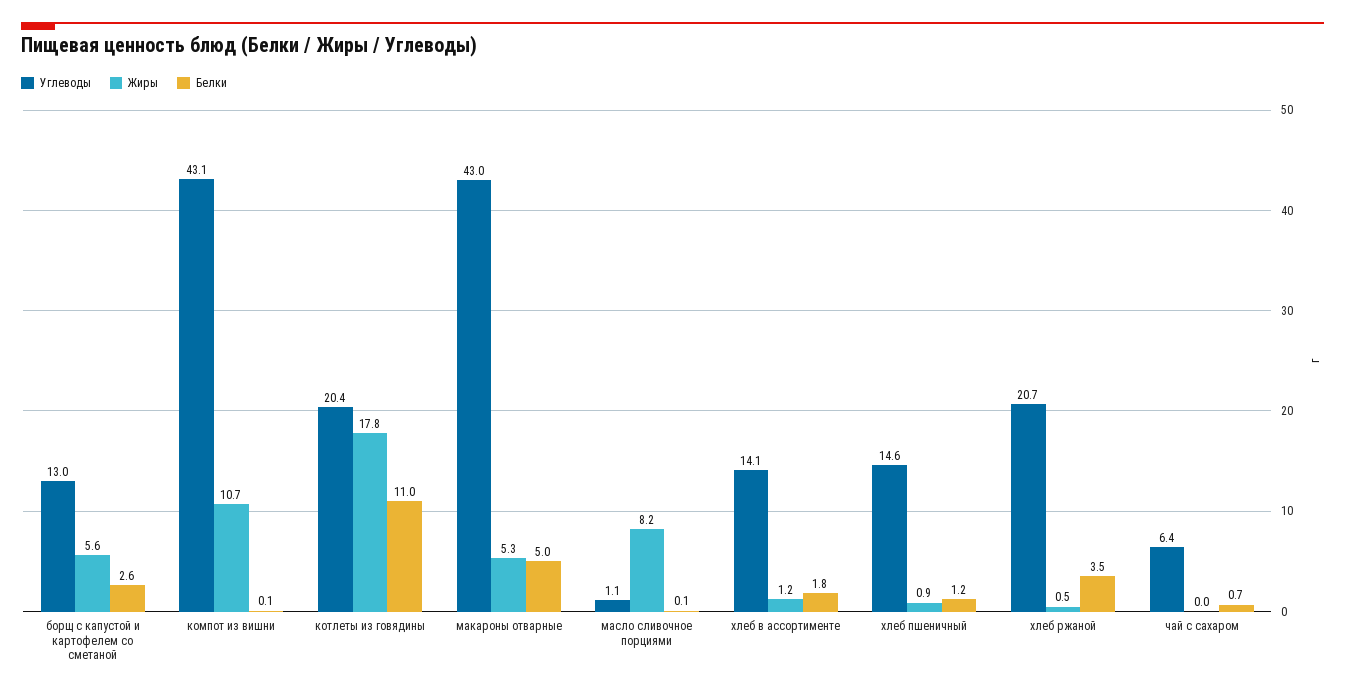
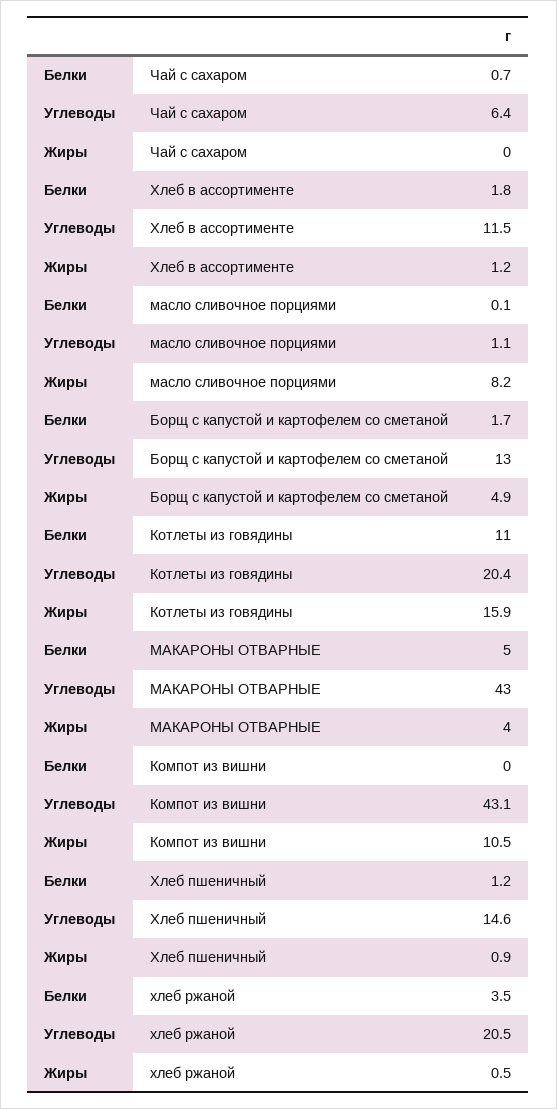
Жиры, борщ с капустой и картофелем со сметаной: 5.6 -> 4.9
Белки, борщ с капустой и картофелем со сметаной: 2.6 -> 1.7
Жиры, компот из вишни: 10.7 -> 10.5
Белки, компот из вишни: 0.1 -> 0
Жиры, котлеты из говядины: 17.8 -> 15.9
Жиры, макароны отварные: 5.3 -> 4
Углеводы, хлеб в ассортименте: 14.1 -> 11.5
Углеводы, хлеб ржаной: 20.7 -> 20.5

